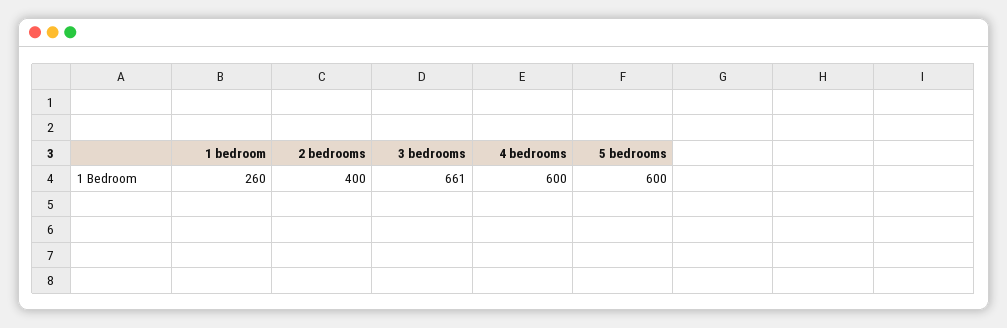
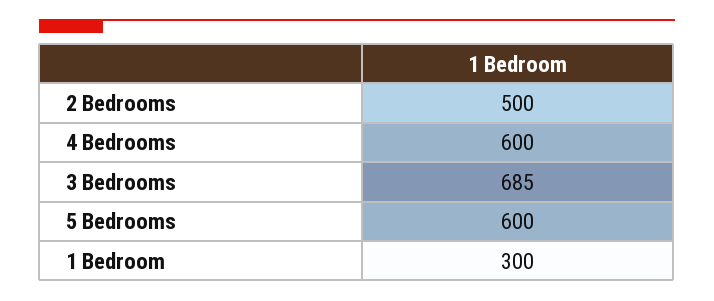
1 bedroom: 260 -> 300
2 bedrooms: 400 -> 500
3 bedrooms: 661 -> 685

